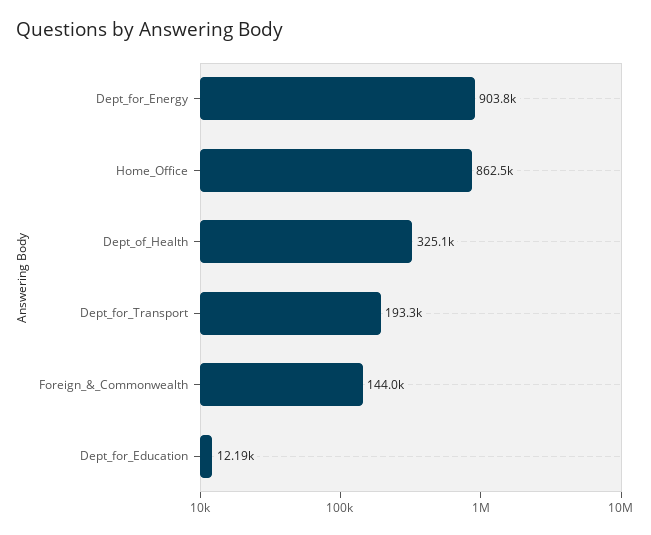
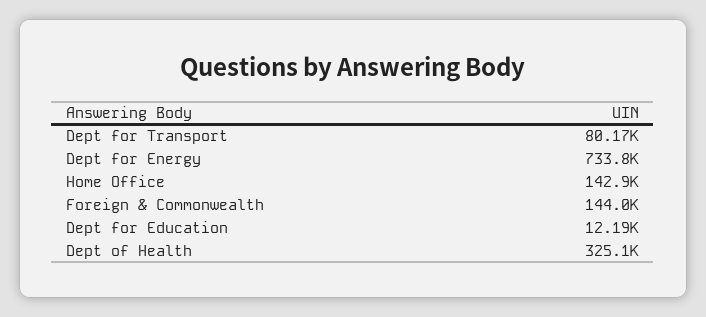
Dept_for_Energy: 903800 -> 733800
Home_Office: 862500 -> 142900
Dept_for_Transport: 193300 -> 80170

